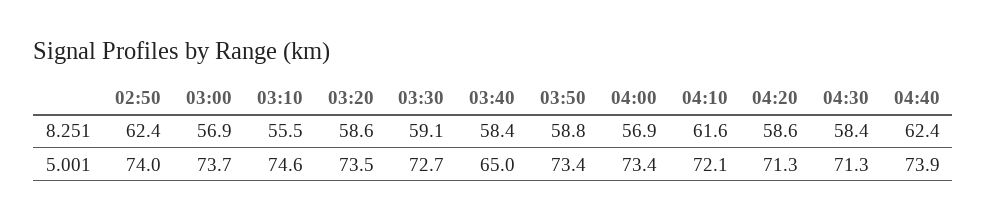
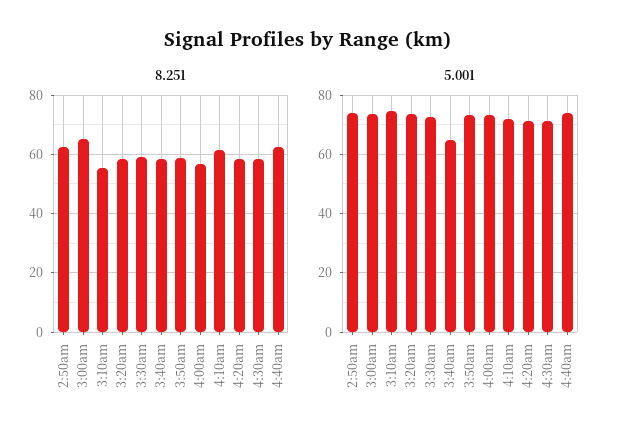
8.251, 03:00: 56.9 -> 65

